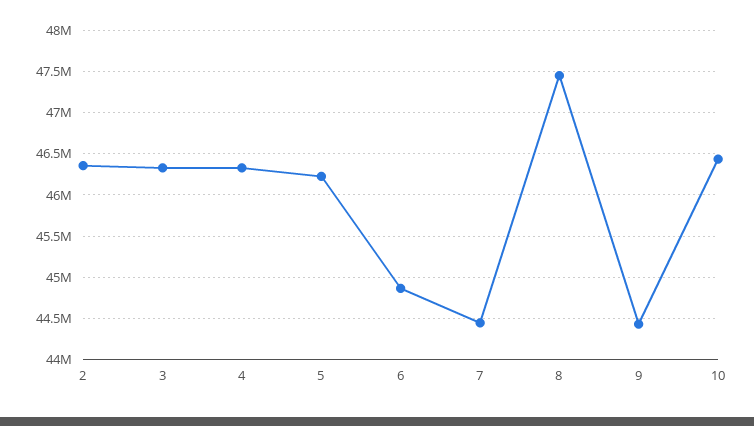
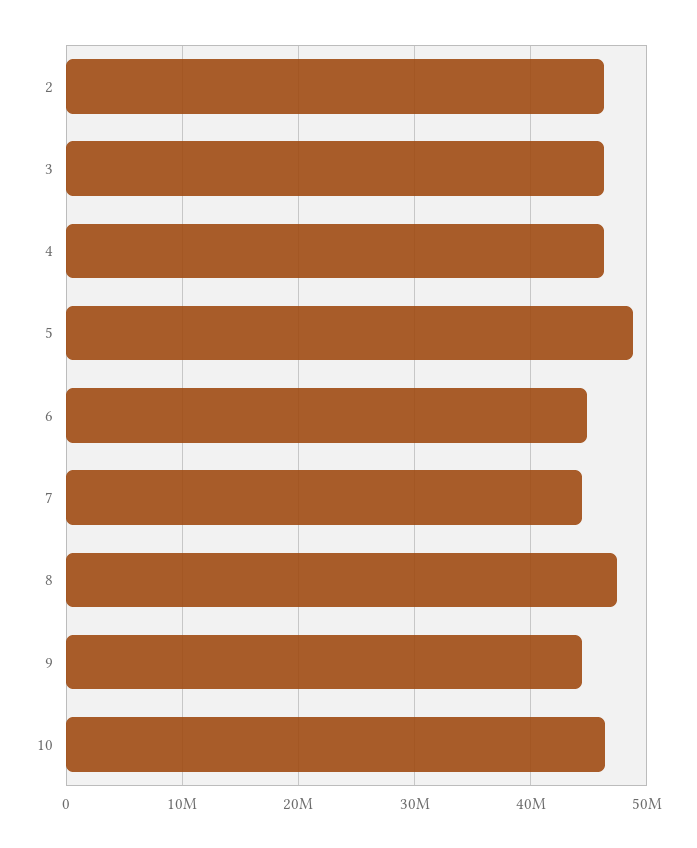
5: 46200000 -> 49000000

